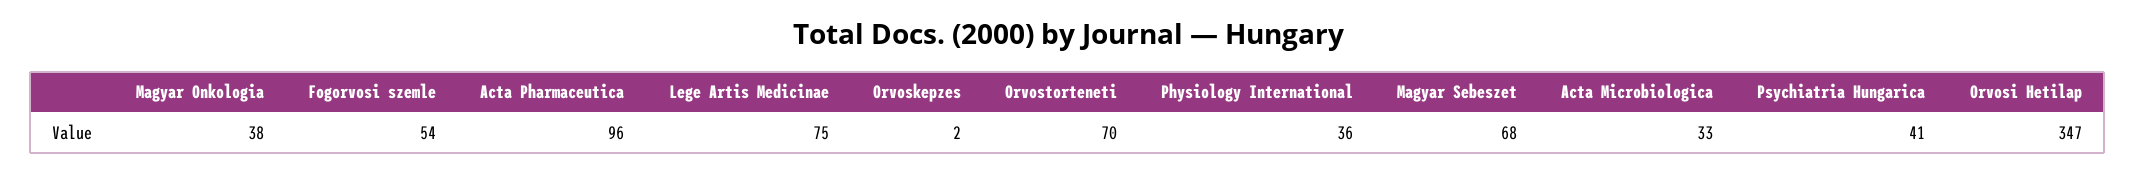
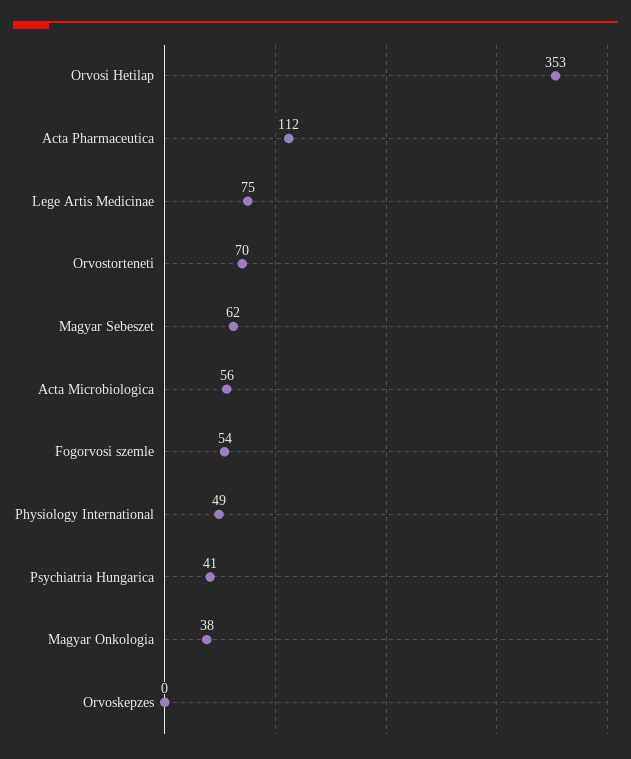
Acta Pharmaceutica: 96 -> 112
Orvoskepzes: 2 -> 0
Physiology International: 36 -> 49
Magyar Sebeszet: 68 -> 62
Acta Microbiologica: 33 -> 56
Orvosi Hetilap: 347 -> 353

